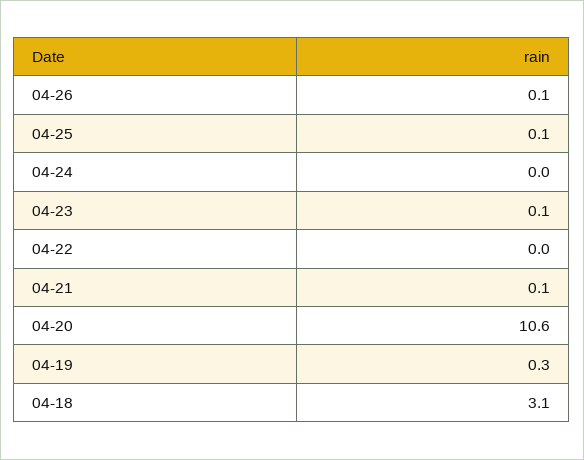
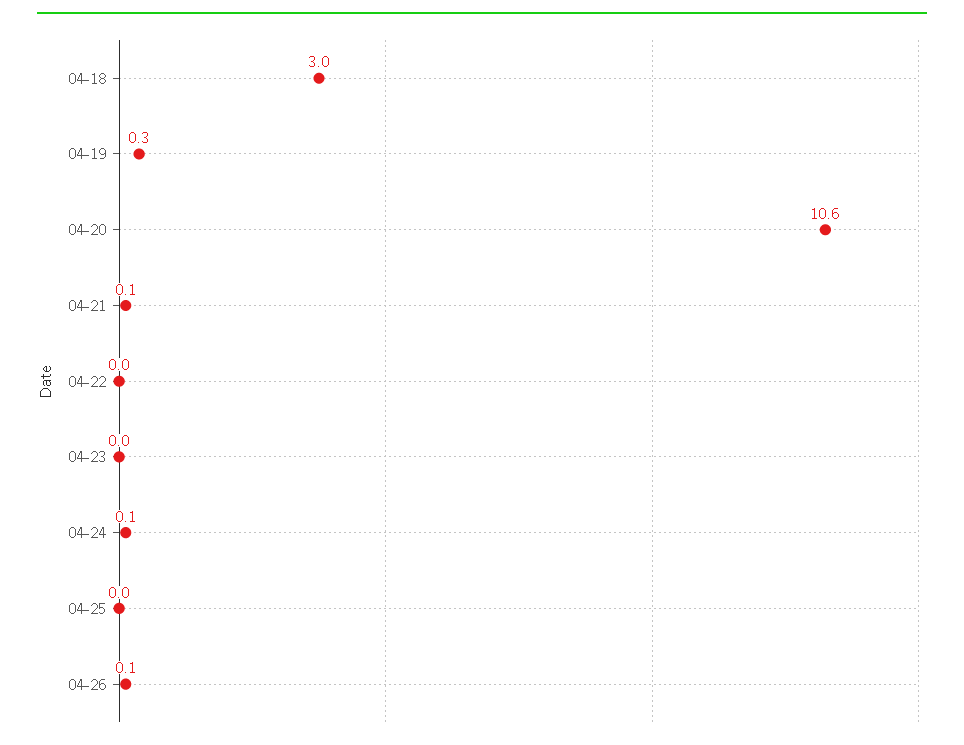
04-25: 0.1 -> 0
04-24: 0 -> 0.1
04-23: 0.1 -> 0
04-18: 3.1 -> 3

